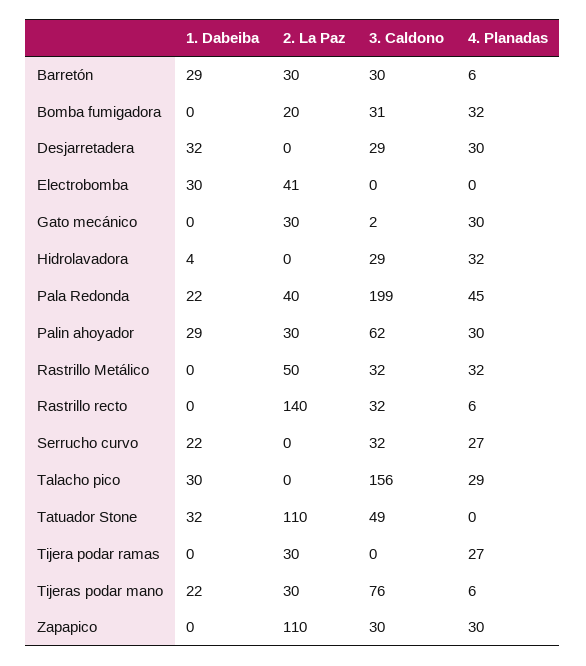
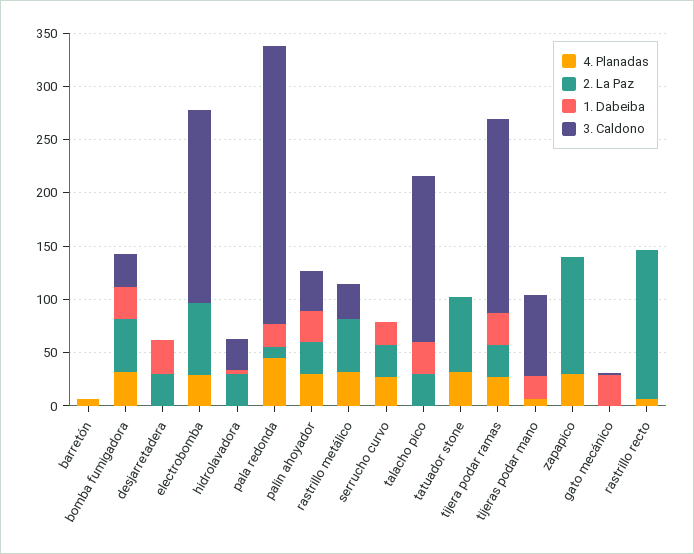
1. Dabeiba, Barretón: 29 -> 0
2. La Paz, Barretón: 30 -> 0
3. Caldono, Barretón: 30 -> 0
1. Dabeiba, Bomba fumigadora: 0 -> 30
2. La Paz, Bomba fumigadora: 20 -> 50
2. La Paz, Desjarretadera: 0 -> 30
3. Caldono, Desjarretadera: 29 -> 0
4. Planadas, Desjarretadera: 30 -> 0
1. Dabeiba, Electrobomba: 30 -> 0
2. La Paz, Electrobomba: 41 -> 70
3. Caldono, Electrobomba: 0 -> 180
4. Planadas, Electrobomba: 0 -> 30
1. Dabeiba, Gato mecánico: 0 -> 30
2. La Paz, Gato mecánico: 30 -> 0
4. Planadas, Gato mecánico: 30 -> 0
2. La Paz, Hidrolavadora: 0 -> 30
4. Planadas, Hidrolavadora: 32 -> 0
2. La Paz, Pala Redonda: 40 -> 10
3. Caldono, Pala Redonda: 199 -> 260
3. Caldono, Palin ahoyador: 62 -> 40
3. Caldono, Rastrillo recto: 32 -> 0
2. La Paz, Serrucho curvo: 0 -> 30
3. Caldono, Serrucho curvo: 32 -> 0
2. La Paz, Talacho pico: 0 -> 30
4. Planadas, Talacho pico: 29 -> 0
1. Dabeiba, Tatuador Stone: 32 -> 0
2. La Paz, Tatuador Stone: 110 -> 70
3. Caldono, Tatuador Stone: 49 -> 0
4. Planadas, Tatuador Stone: 0 -> 30
1. Dabeiba, Tijera podar ramas: 0 -> 30
3. Caldono, Tijera podar ramas: 0 -> 180
2. La Paz, Tijeras podar mano: 30 -> 0
3. Caldono, Zapapico: 30 -> 0

